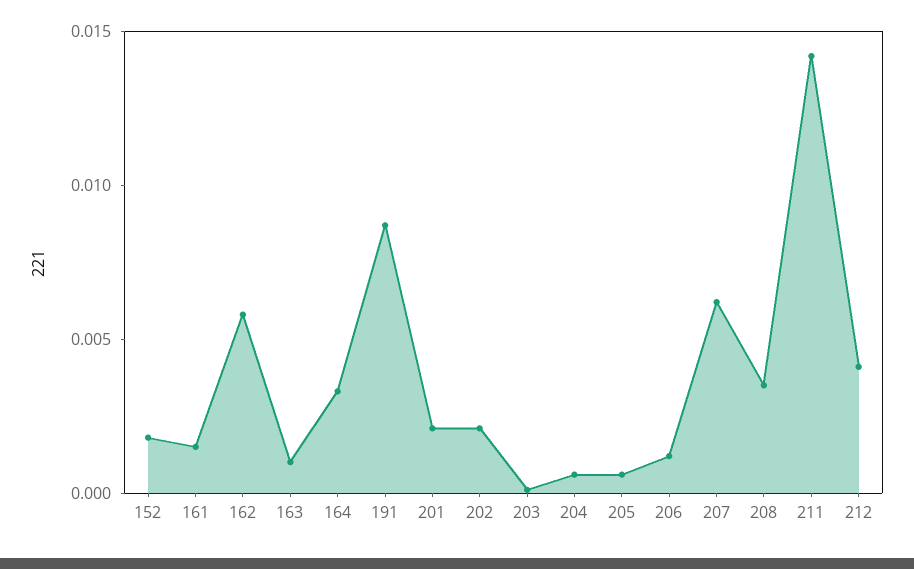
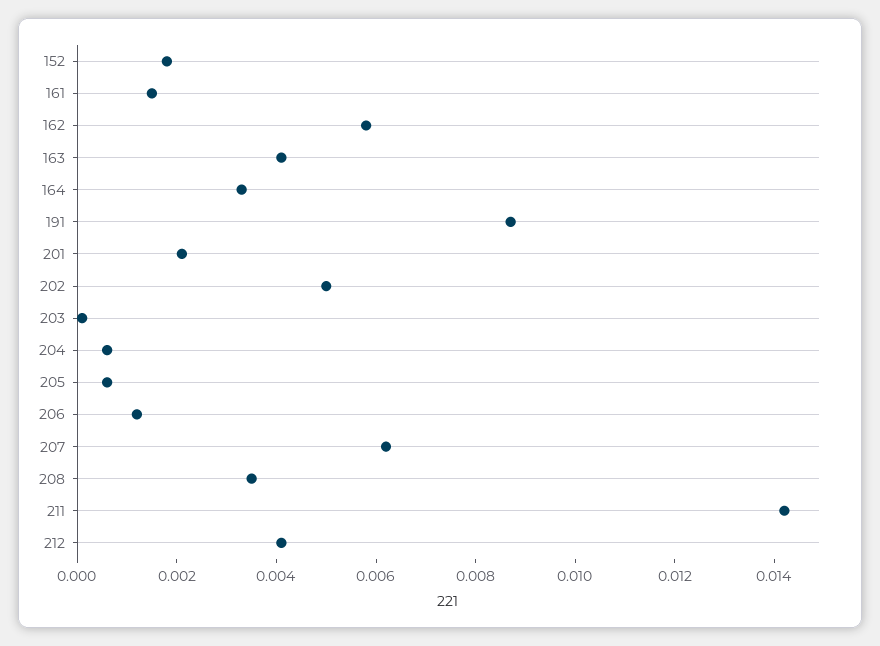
163: 0.001 -> 0.004
202: 0.002 -> 0.005

